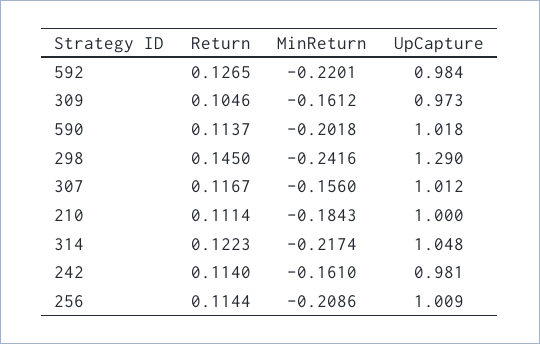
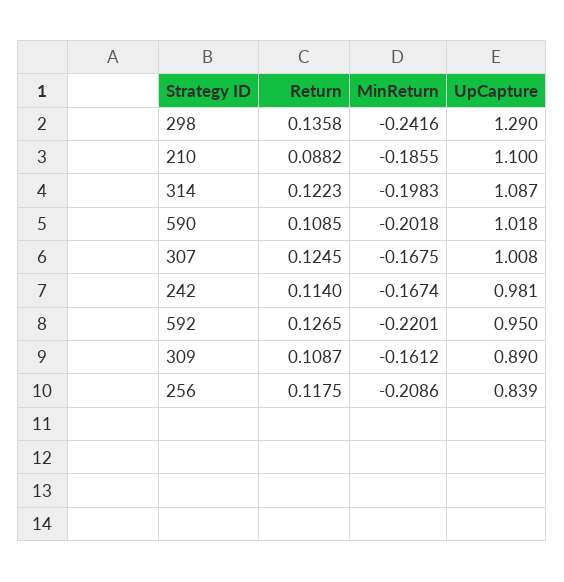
UpCapture, 592: 0.984 -> 0.95
Return, 309: 0.1046 -> 0.1087
UpCapture, 309: 0.973 -> 0.89
Return, 590: 0.1137 -> 0.1085
Return, 298: 0.145 -> 0.1358
Return, 307: 0.1167 -> 0.1245
MinReturn, 307: -0.156 -> -0.1675
UpCapture, 307: 1.012 -> 1.008
Return, 210: 0.1114 -> 0.0882
MinReturn, 210: -0.1843 -> -0.1855
UpCapture, 210: 1 -> 1.1
MinReturn, 314: -0.2174 -> -0.1983
UpCapture, 314: 1.048 -> 1.087
MinReturn, 242: -0.161 -> -0.1674
Return, 256: 0.1144 -> 0.1175
UpCapture, 256: 1.009 -> 0.839

